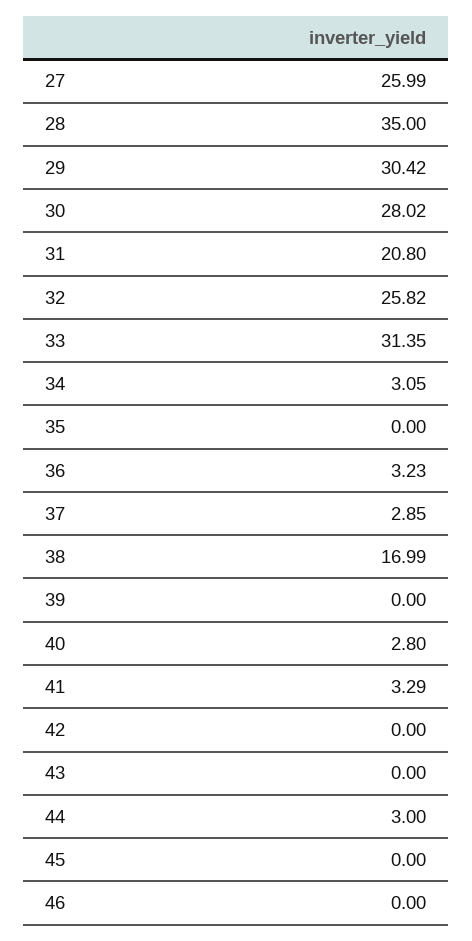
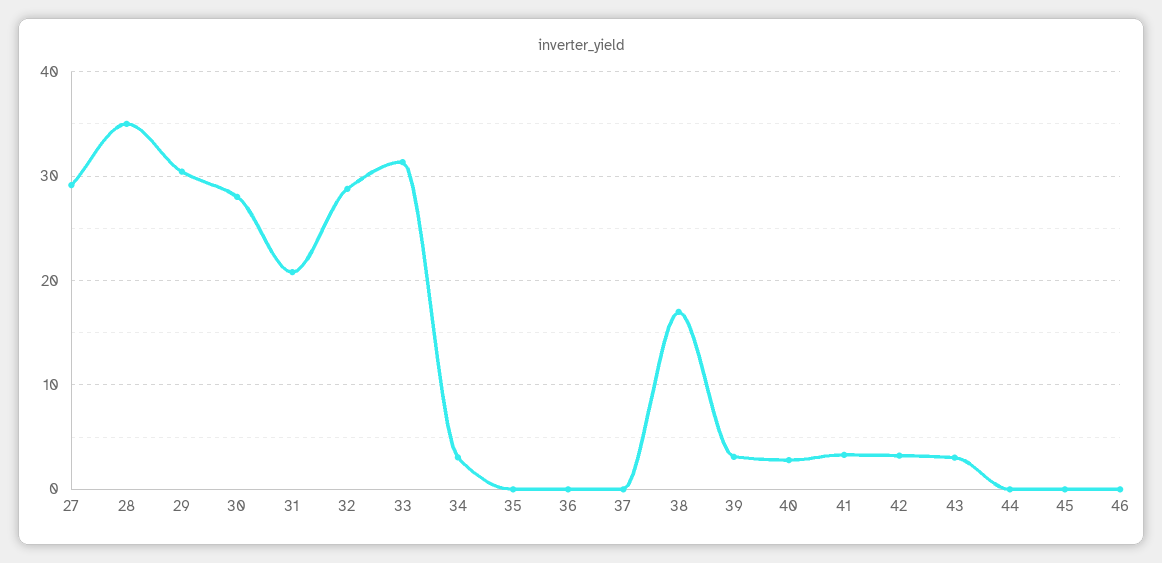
27: 25.99 -> 29
32: 25.82 -> 29
36: 3.23 -> 0
37: 2.85 -> 0
39: 0 -> 3
42: 0 -> 3
43: 0 -> 3
44: 3 -> 0

